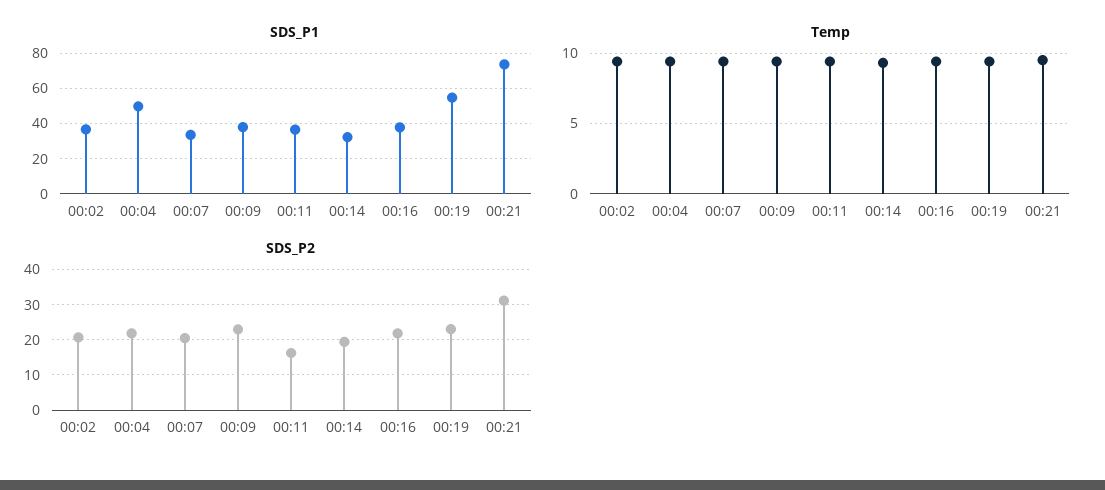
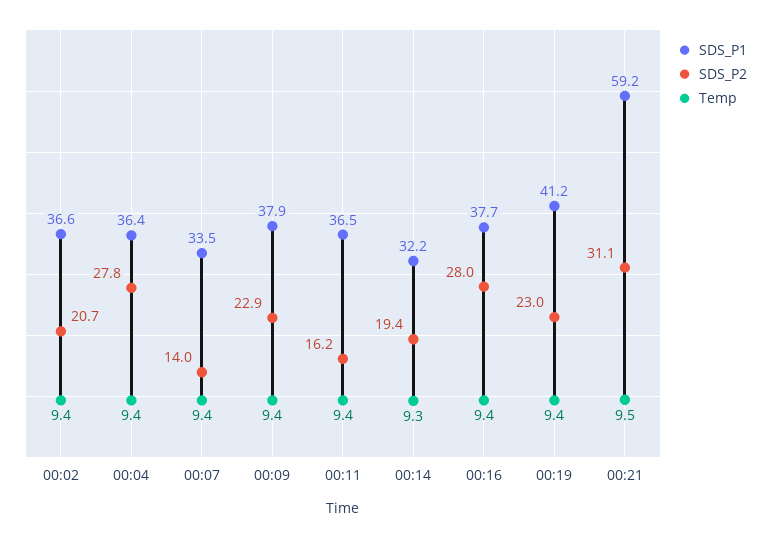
SDS_P1, 00:04: 50 -> 36.4
SDS_P1, 00:19: 55 -> 41.2
SDS_P1, 00:21: 75 -> 59.2
SDS_P2, 00:04: 22 -> 27.8
SDS_P2, 00:07: 20 -> 14
SDS_P2, 00:16: 22 -> 28

